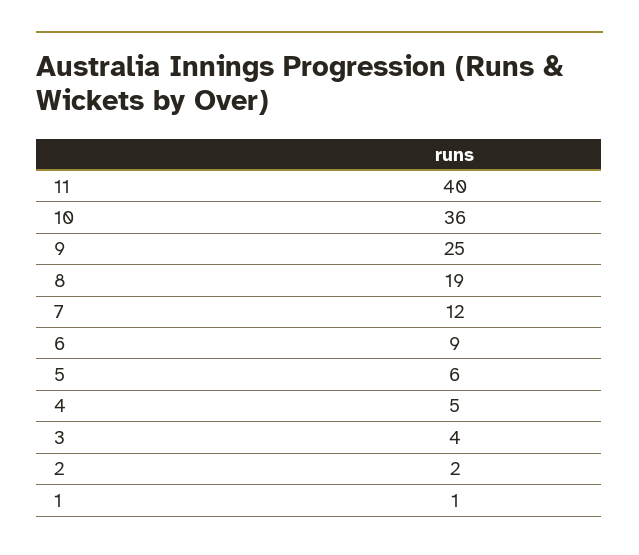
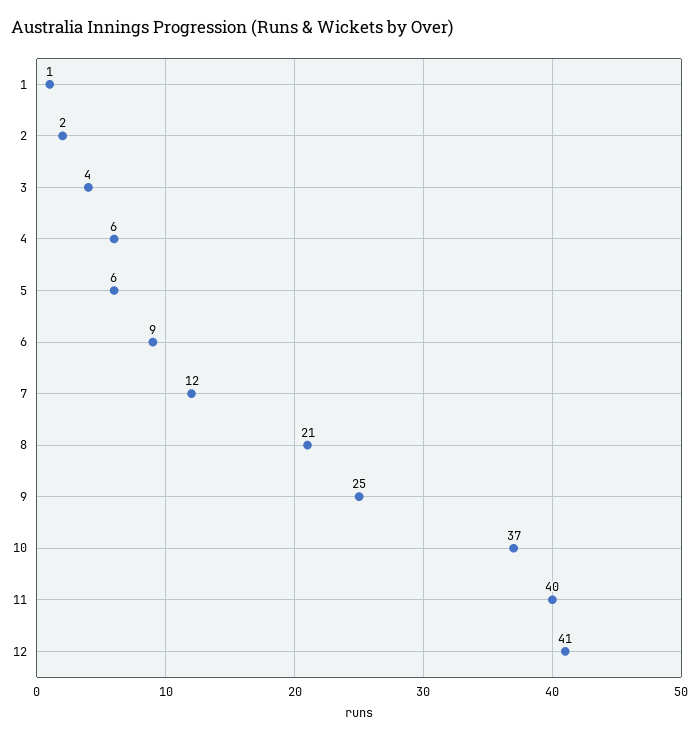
10: 36 -> 37
8: 19 -> 21
4: 5 -> 6
12: none -> 41

